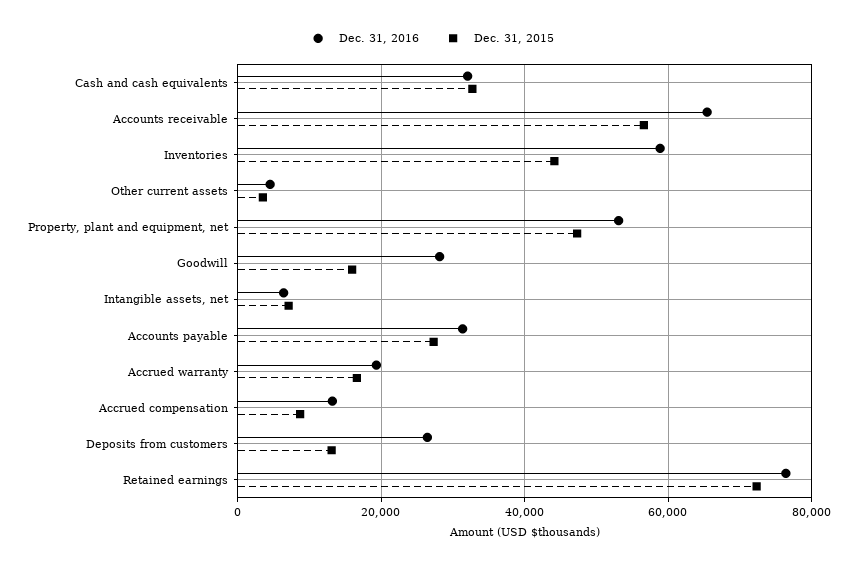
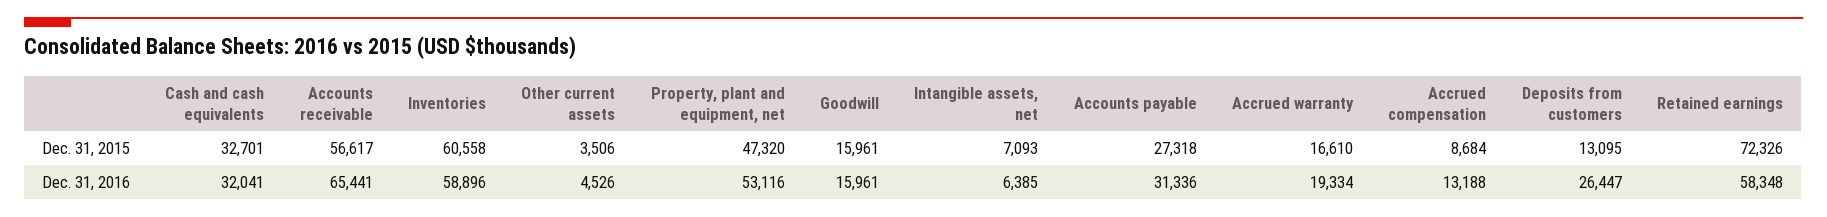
Dec. 31, 2015, Inventories: 44000 -> 60558
Dec. 31, 2016, Goodwill: 28000 -> 15961
Dec. 31, 2016, Retained earnings: 76000 -> 58348

